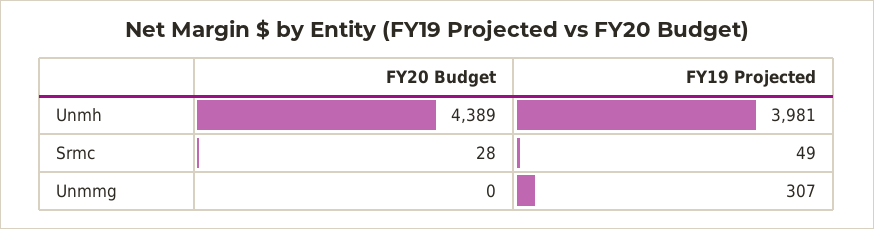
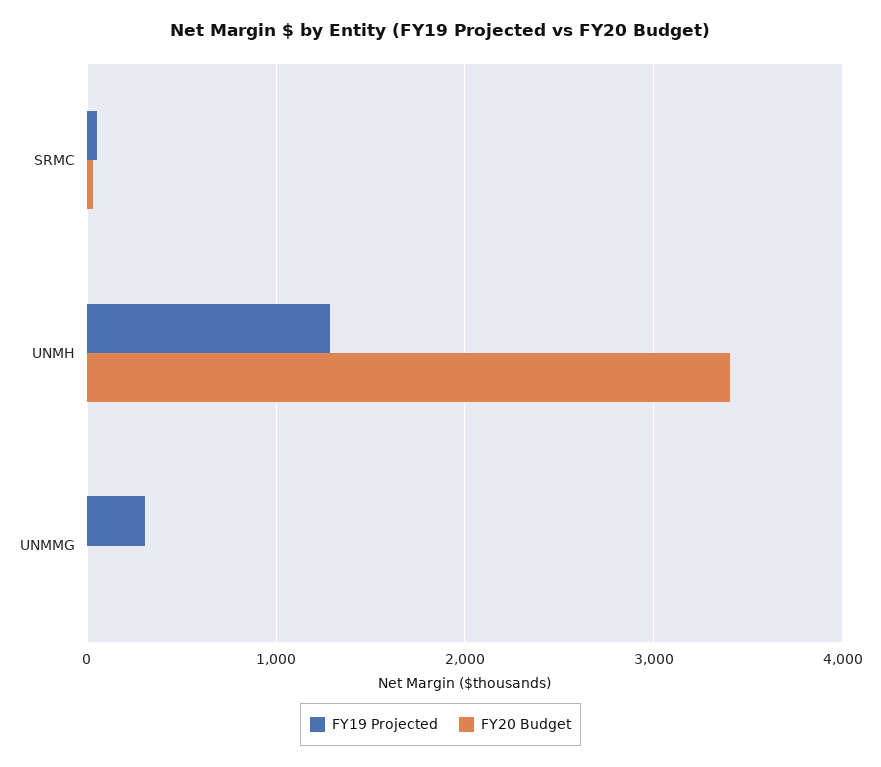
FY20 Budget, Unmh: 4389 -> 3400
FY19 Projected, Unmh: 3981 -> 1300

